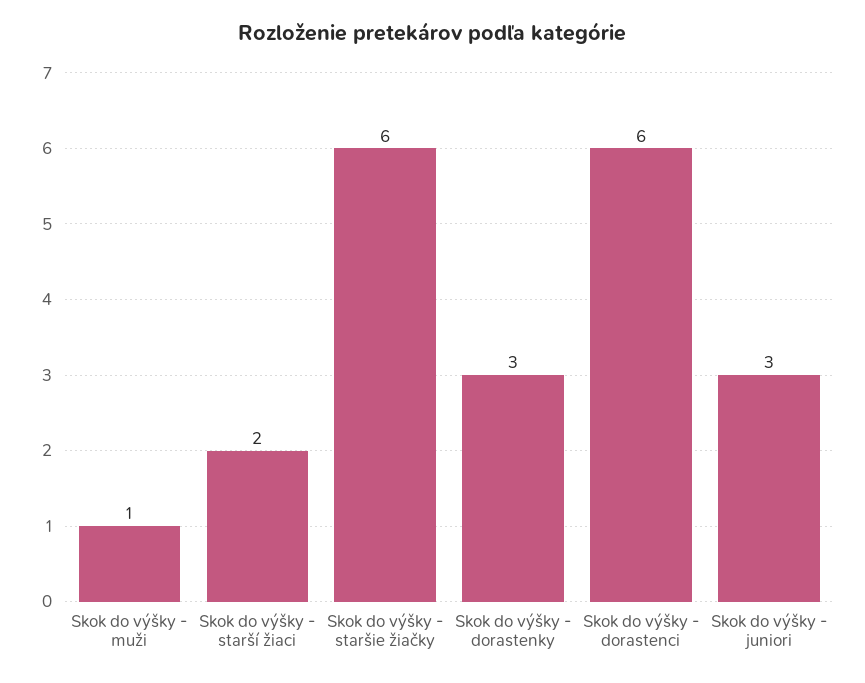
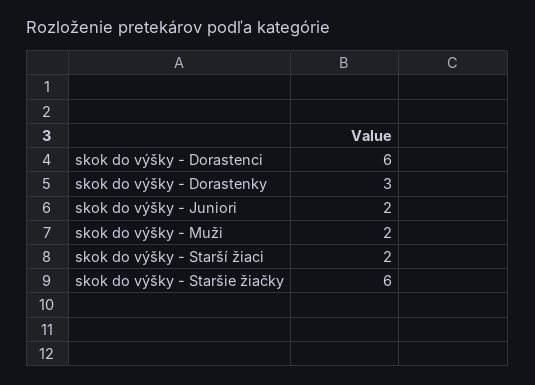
Skok do výšky - muži: 1 -> 2
Skok do výšky - juniori: 3 -> 2

